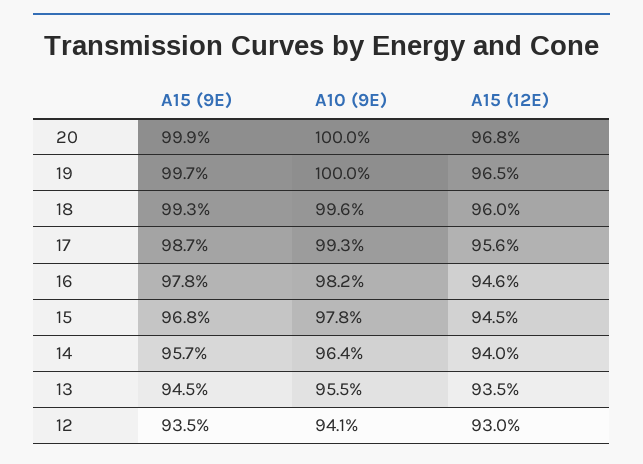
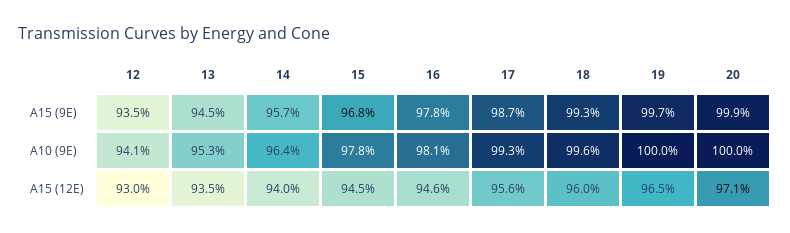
A15 (12E), 20: 96.8 -> 97.1
A10 (9E), 16: 98.2 -> 98.1
A10 (9E), 13: 95.5 -> 95.3

